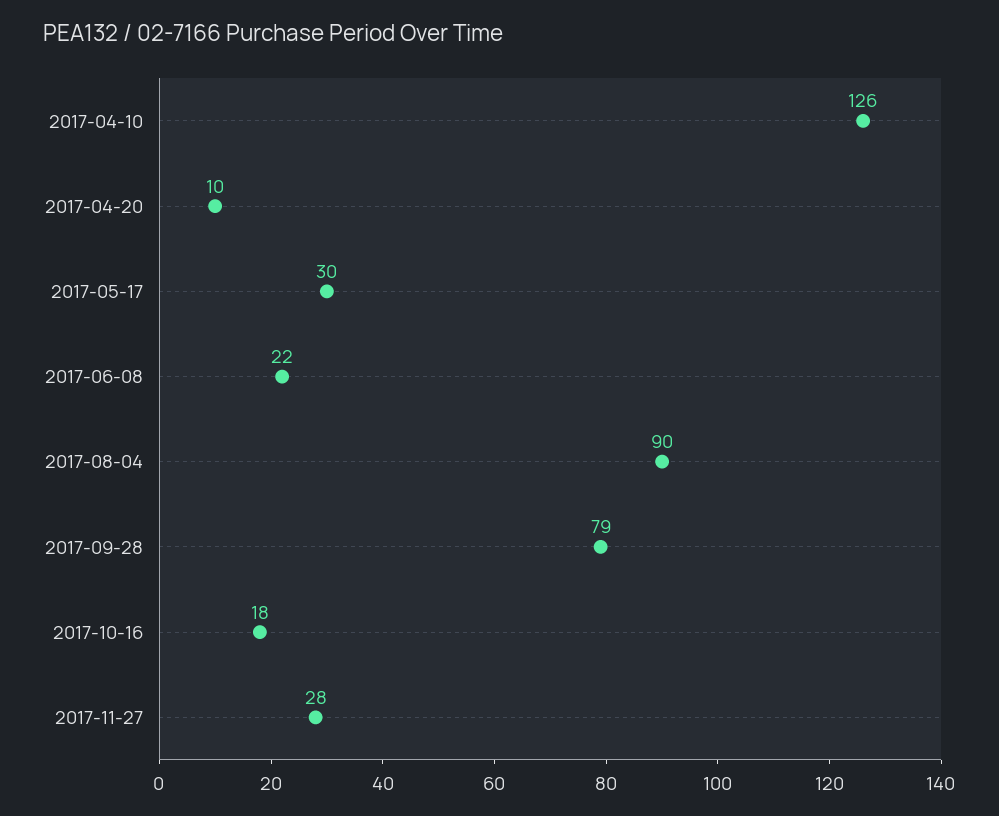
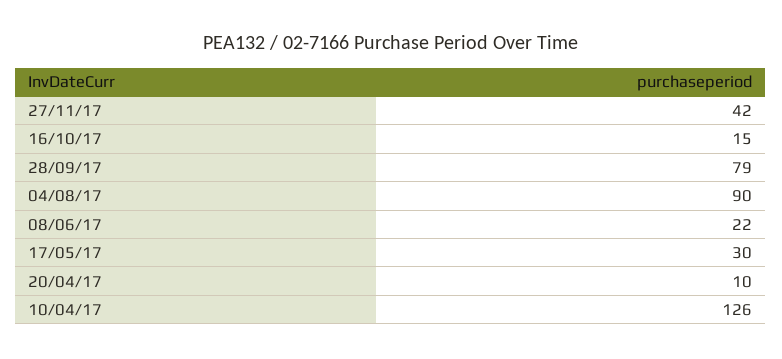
2017-10-16: 18 -> 15
2017-11-27: 28 -> 42

